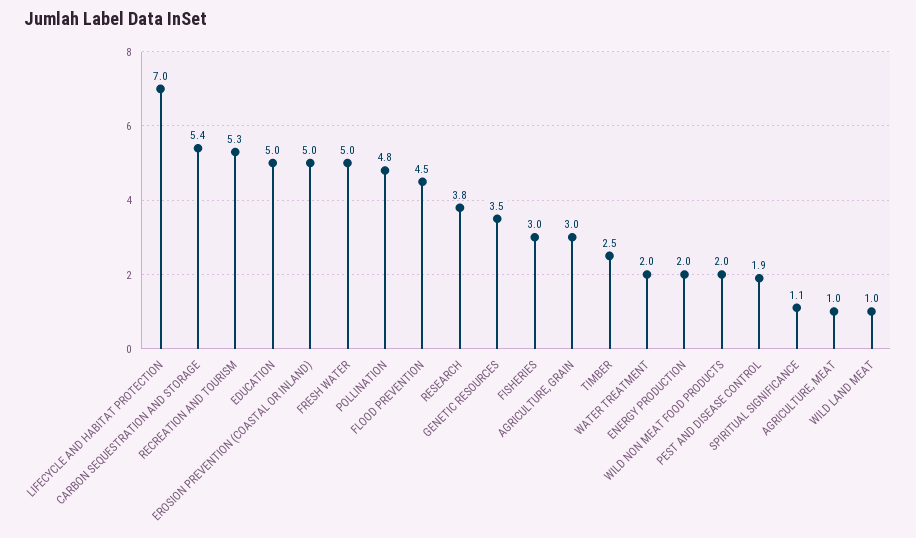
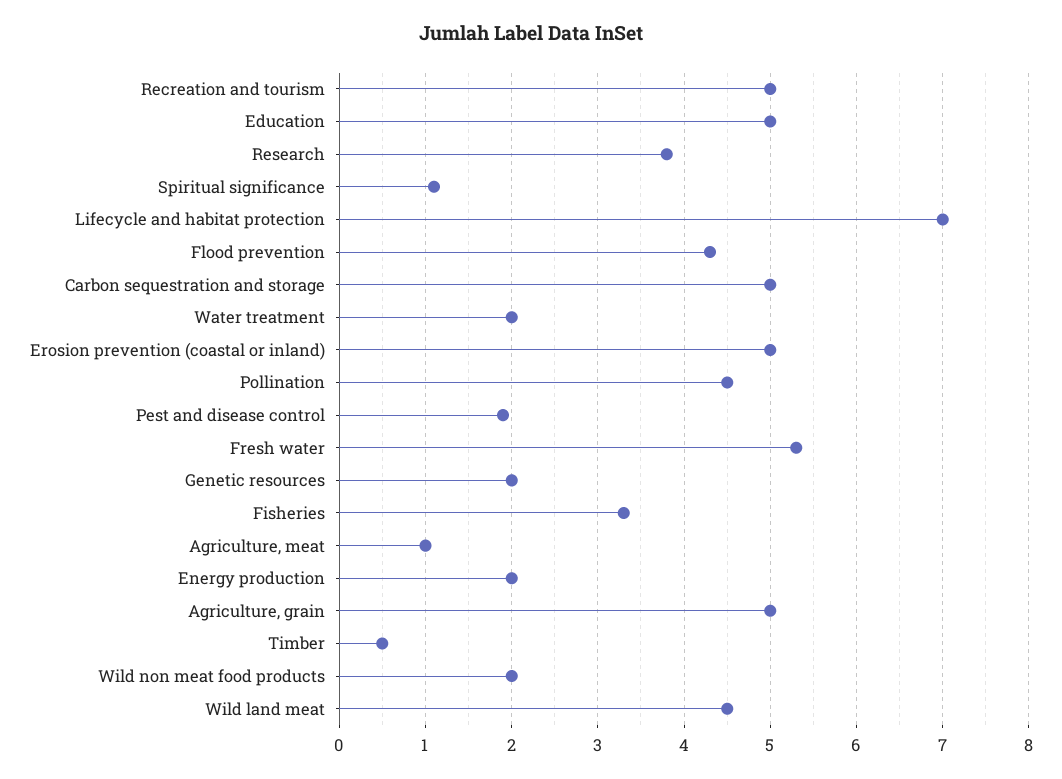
CARBON SEQUESTRATION AND STORAGE: 5.4 -> 5
RECREATION AND TOURISM: 5.3 -> 5
FRESH WATER: 5 -> 5.3
POLLINATION: 4.8 -> 4.5
FLOOD PREVENTION: 4.5 -> 4.3
GENETIC RESOURCES: 3.5 -> 2
FISHERIES: 3 -> 3.3
AGRICULTURE, GRAIN: 3 -> 5
TIMBER: 2.5 -> 0.5
WILD LAND MEAT: 1 -> 4.5

